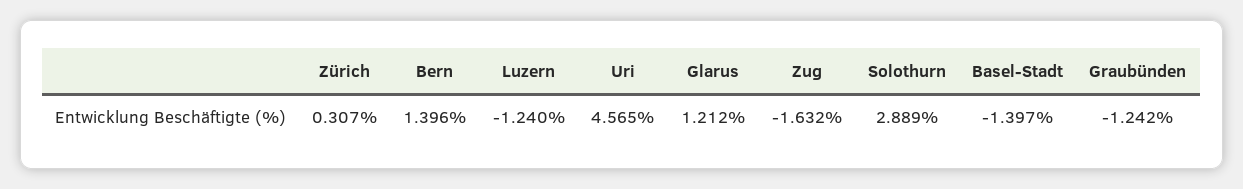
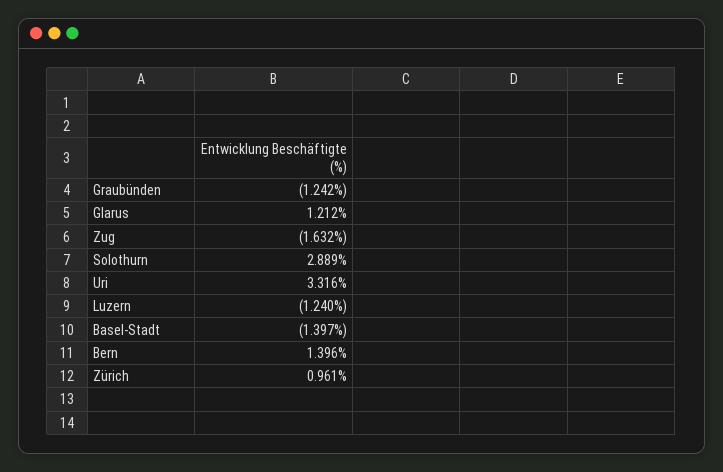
Zürich: 0.307 -> 0.961
Uri: 4.565 -> 3.316

